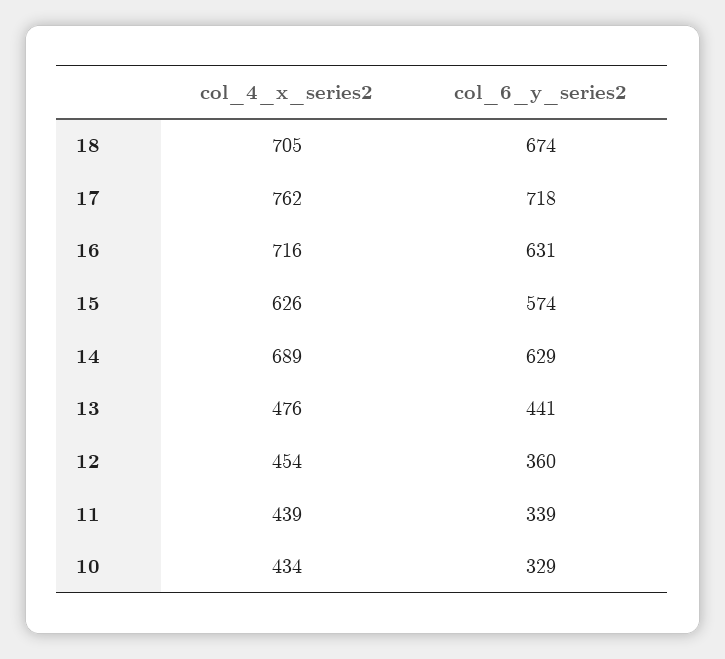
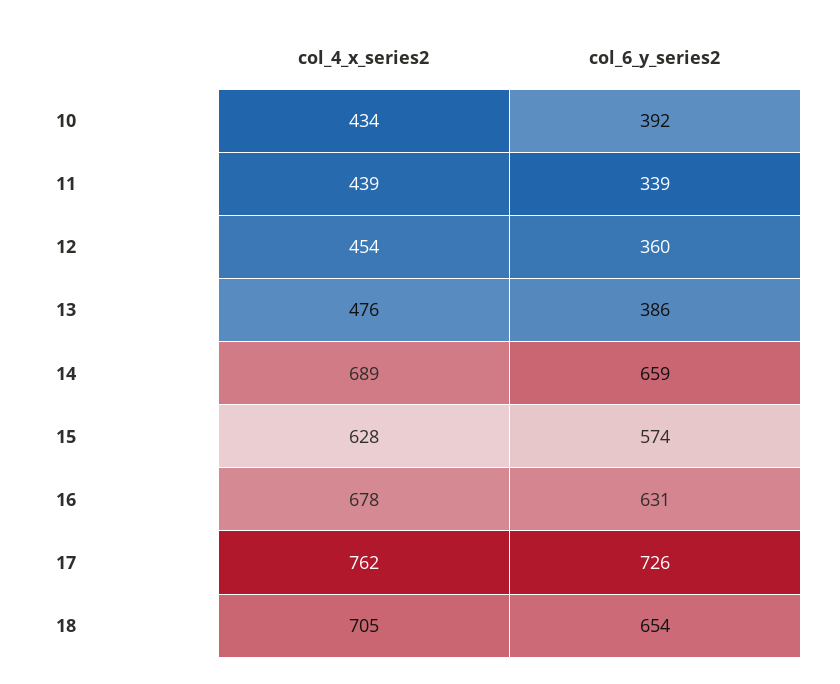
col_6_y_series2, 18: 674 -> 654
col_6_y_series2, 17: 718 -> 726
col_4_x_series2, 16: 716 -> 678
col_4_x_series2, 15: 626 -> 628
col_6_y_series2, 14: 629 -> 659
col_6_y_series2, 13: 441 -> 386
col_6_y_series2, 10: 329 -> 392

